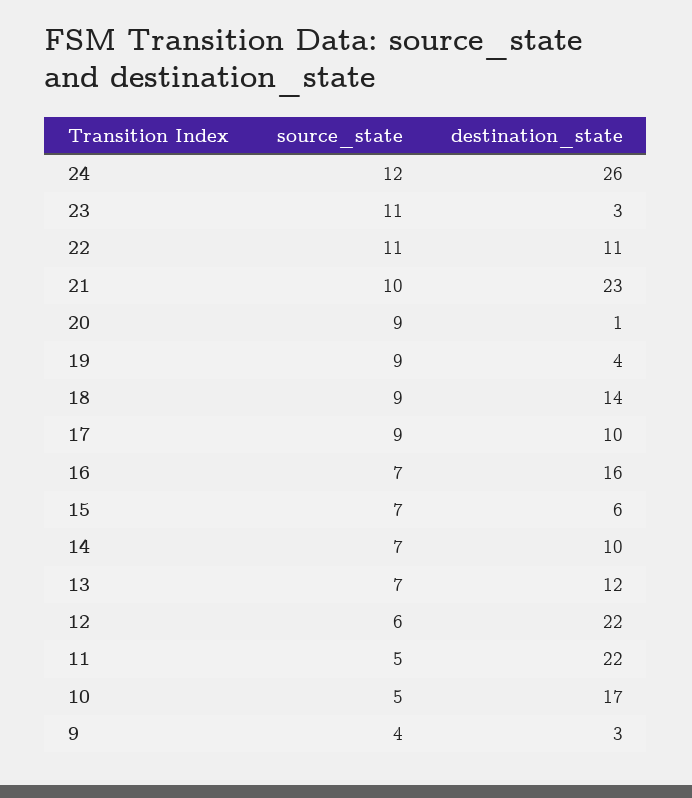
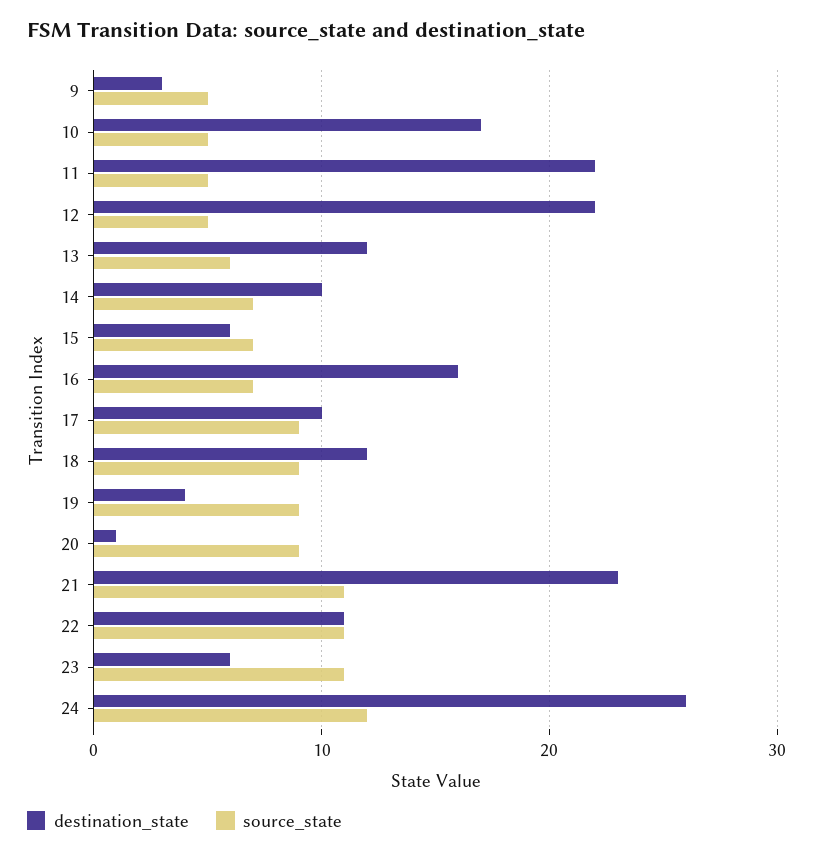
destination_state, 23: 3 -> 6
source_state, 21: 10 -> 11
destination_state, 18: 14 -> 12
source_state, 13: 7 -> 6
source_state, 12: 6 -> 5
source_state, 9: 4 -> 5

